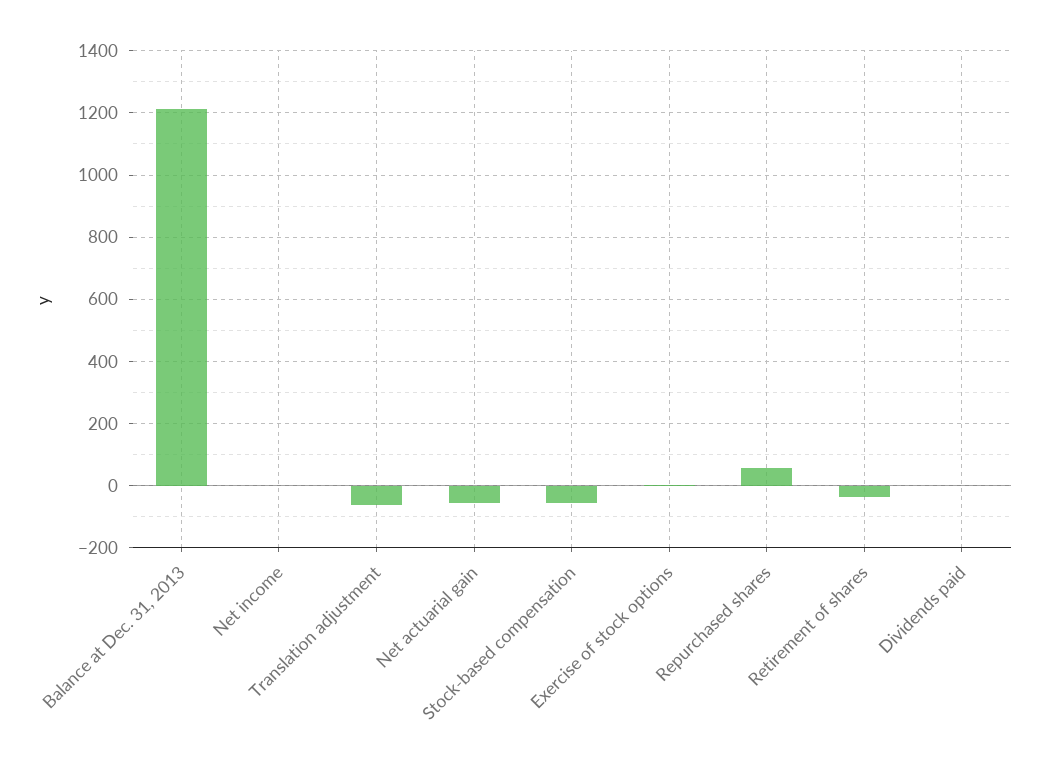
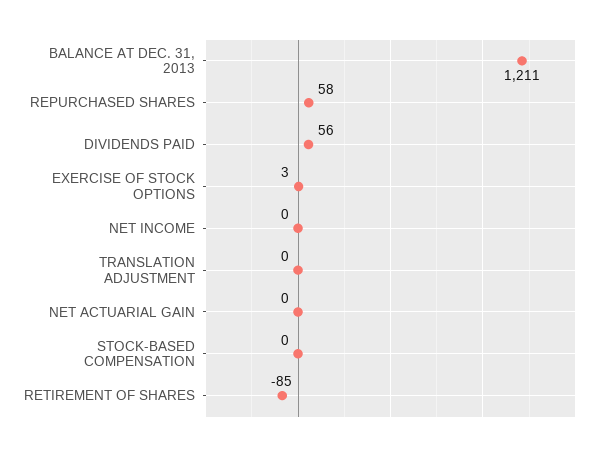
Translation adjustment: -60 -> 0
Net actuarial gain: -60 -> 0
Stock-based compensation: -60 -> 0
Retirement of shares: -40 -> -85
Dividends paid: 0 -> 56

